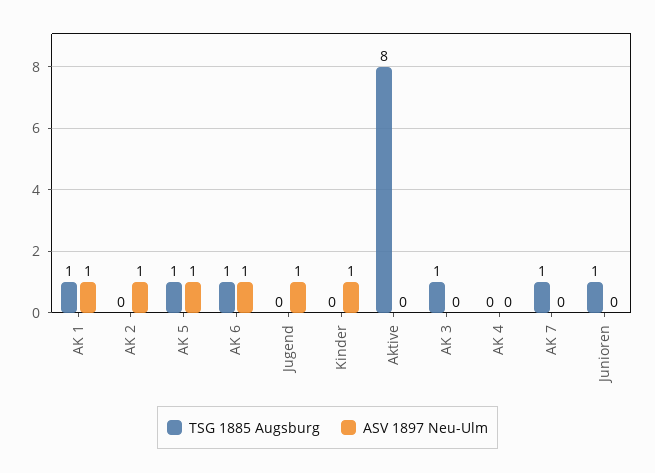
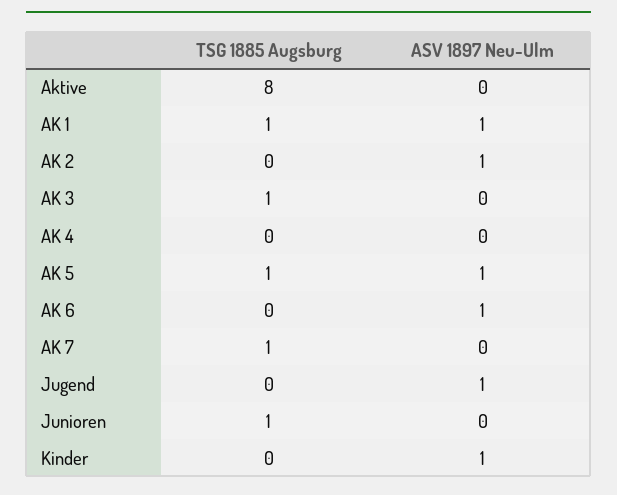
TSG 1885 Augsburg, AK 6: 1 -> 0

